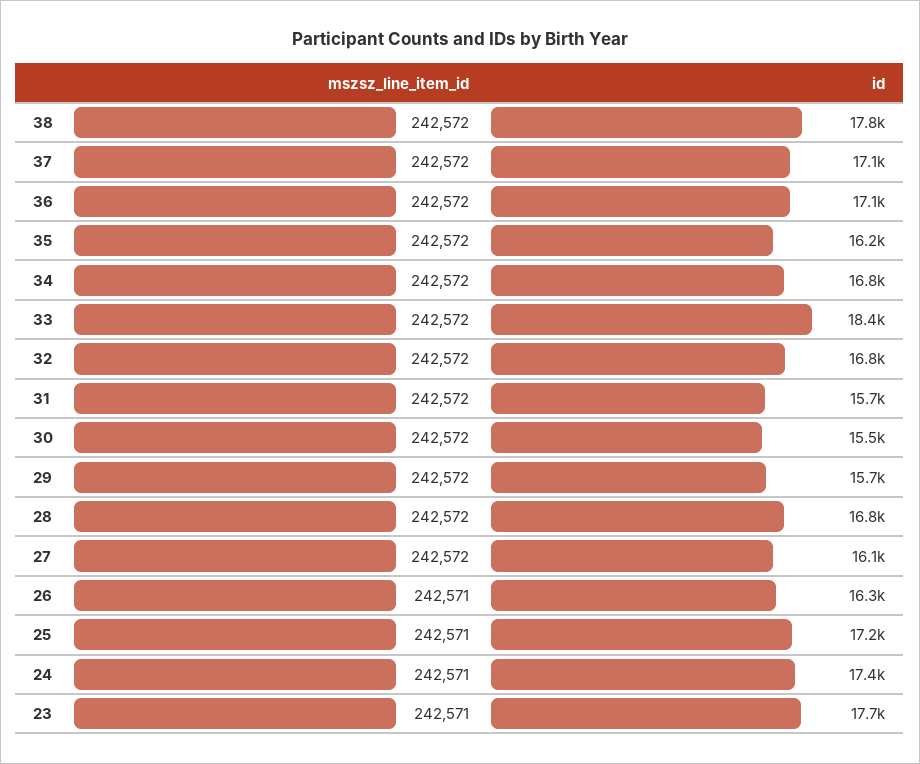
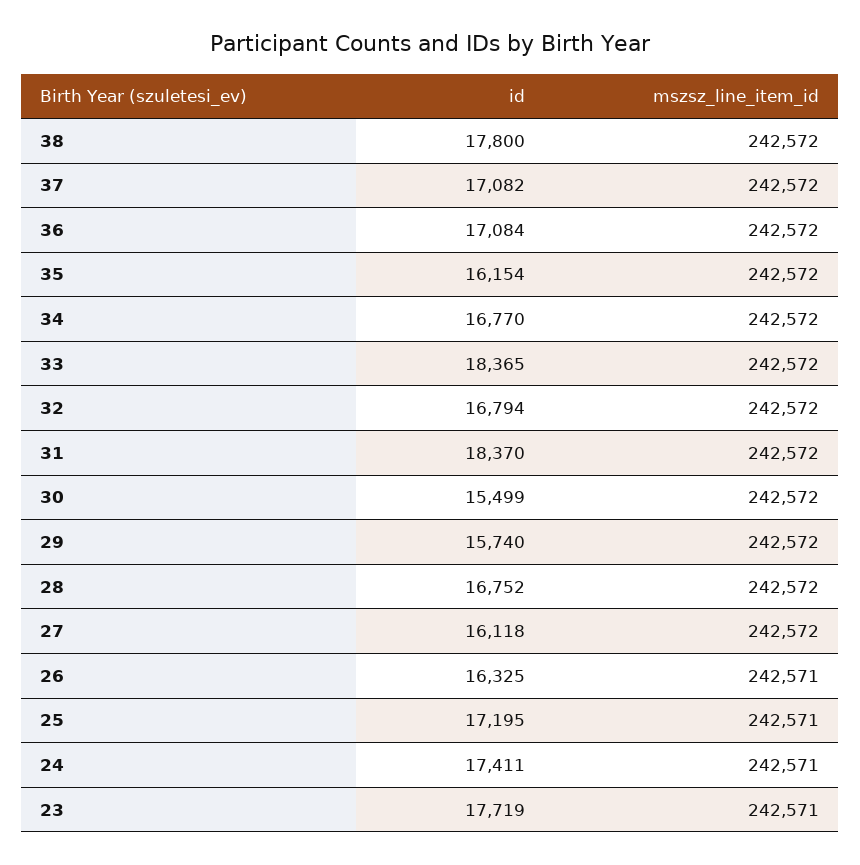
id, 31: 15700 -> 18370

